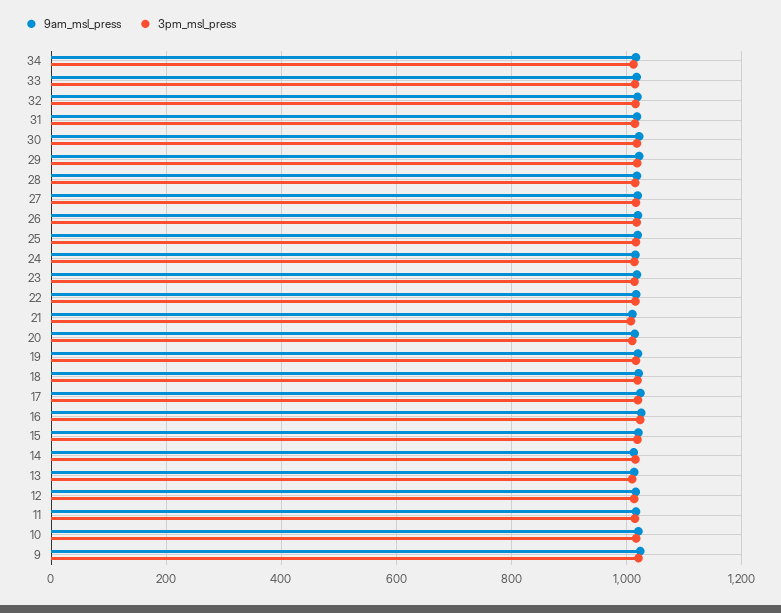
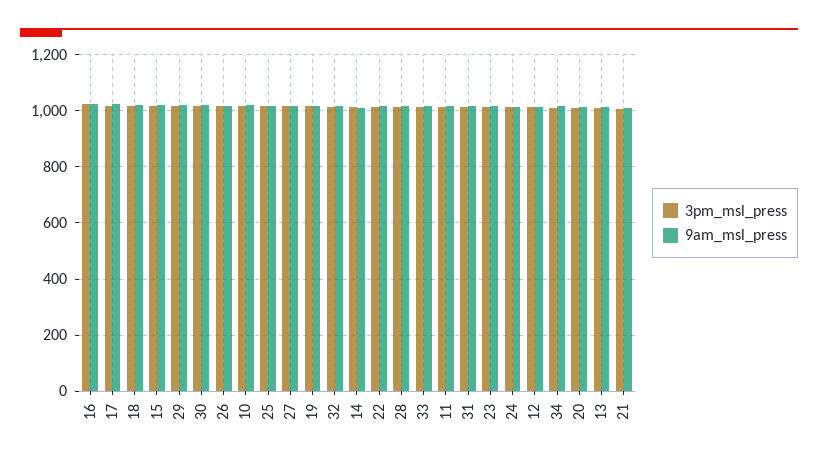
9am_msl_press, 9: 1020 -> none
3pm_msl_press, 9: 1020 -> none

